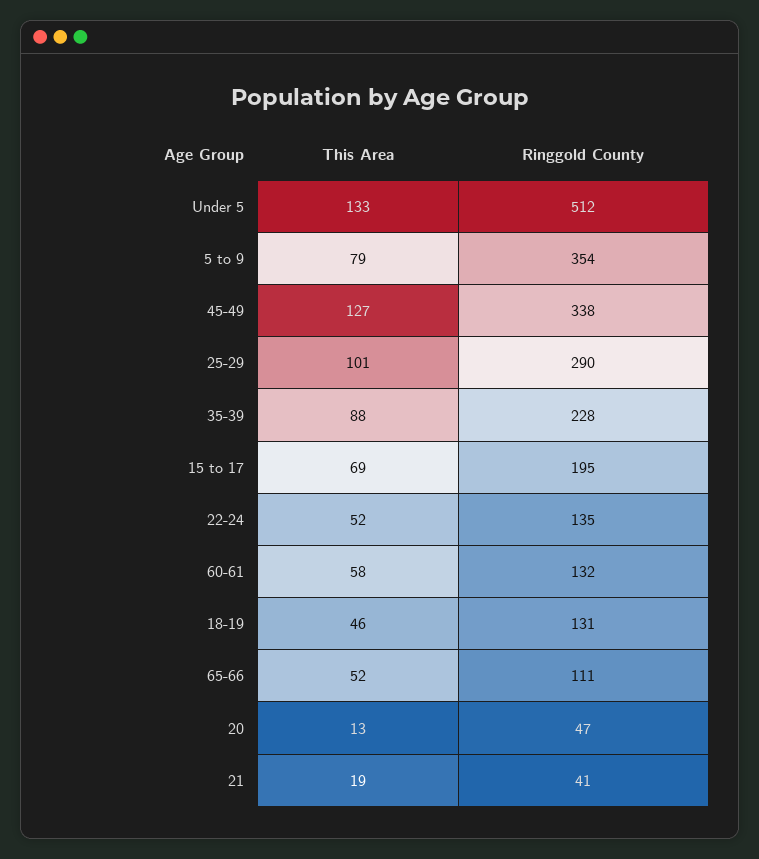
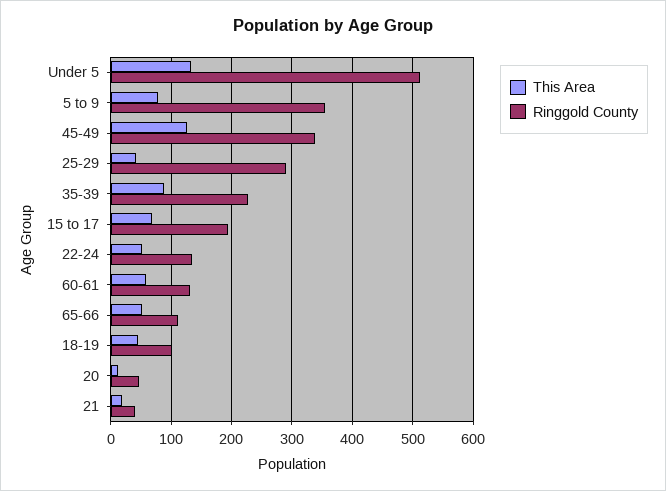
This Area, 25-29: 101 -> 40
Ringgold County, 18-19: 131 -> 100

